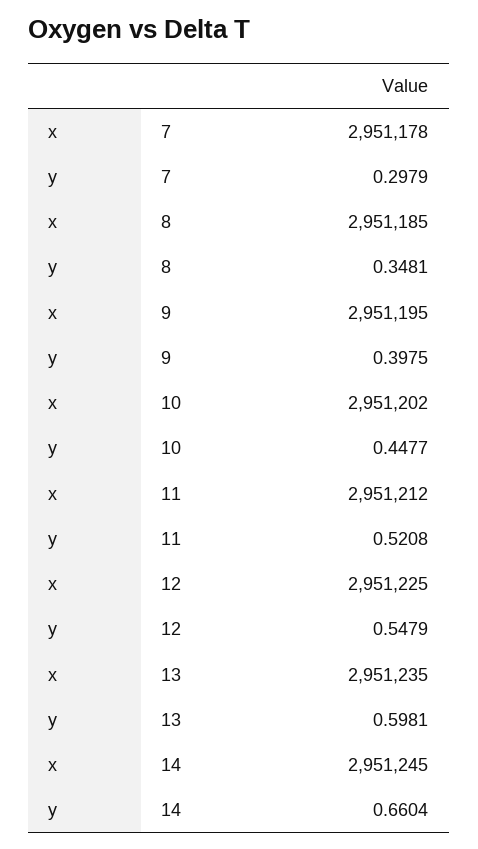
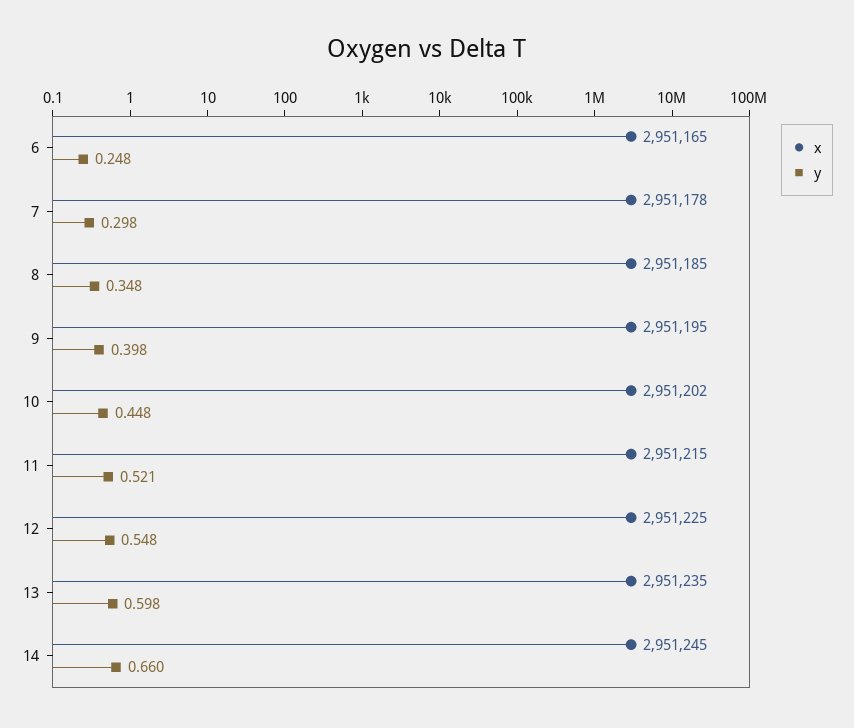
x, 11: 2951212 -> 2951215
x, 6: none -> 2951165
y, 6: none -> 0.248

